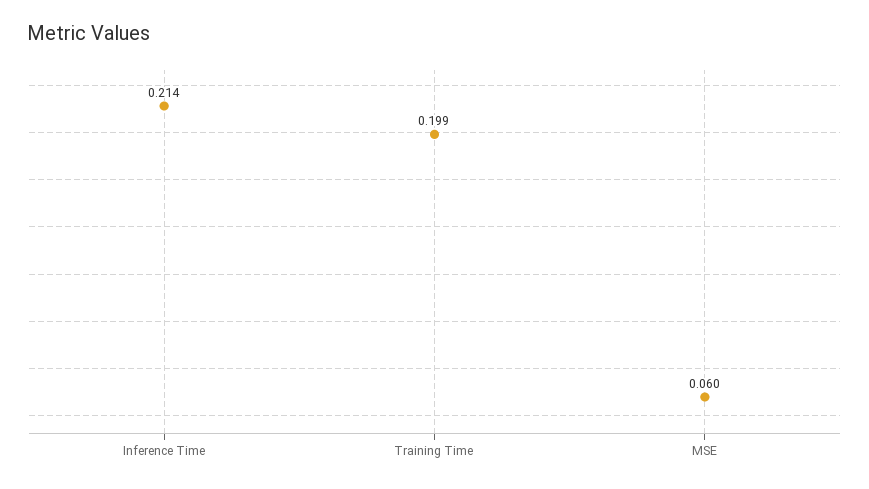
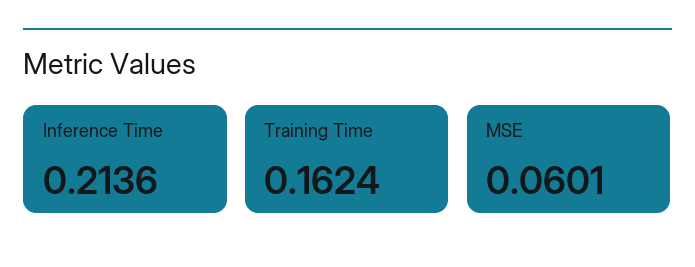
Training Time: 0.199 -> 0.1624

